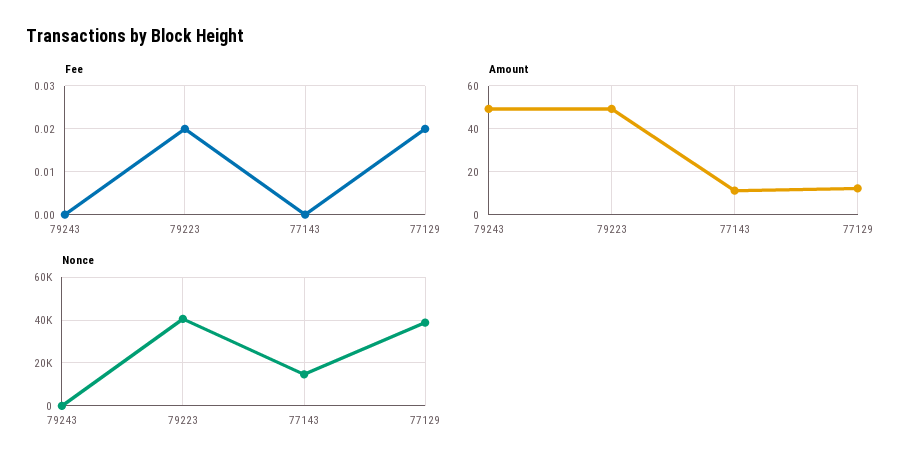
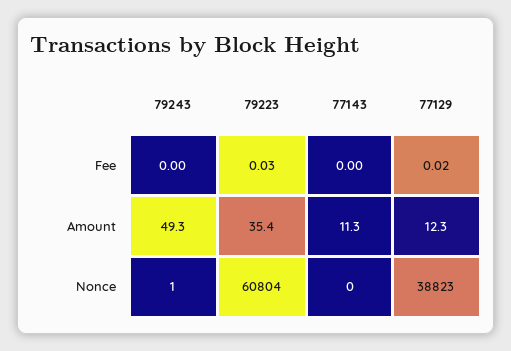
Fee, 79223: 0.02 -> 0.03
Amount, 79223: 50 -> 35.4
Nonce, 79223: 40000 -> 60804
Nonce, 77143: 15000 -> 0

